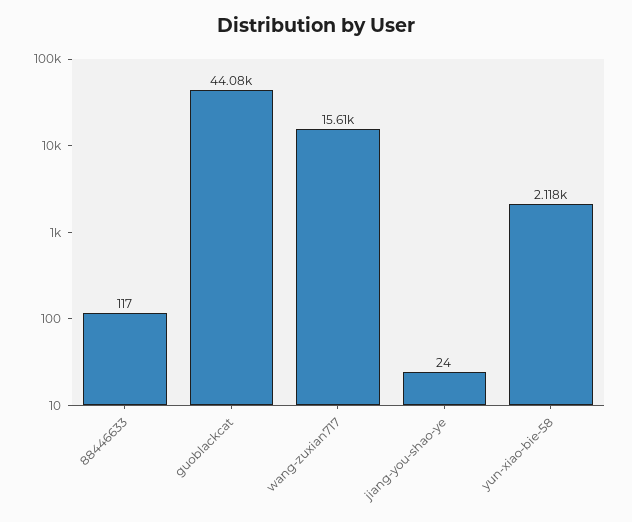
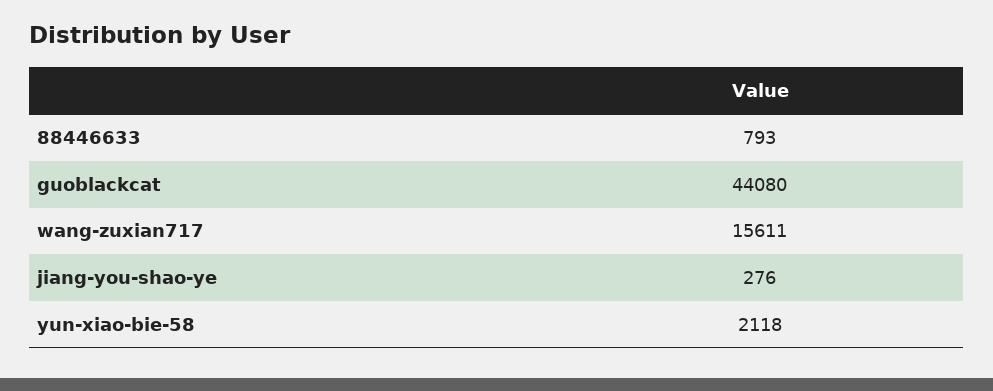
88446633: 117 -> 793
jiang-you-shao-ye: 24 -> 276

